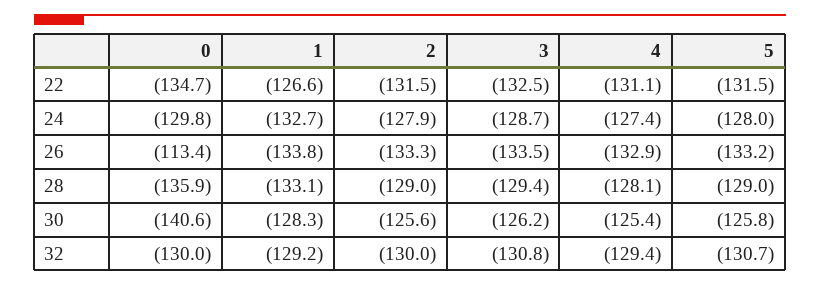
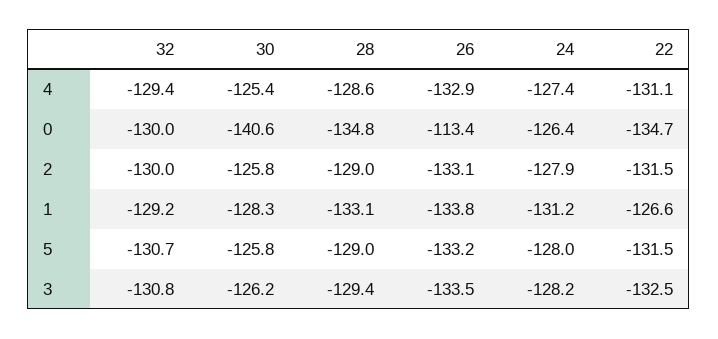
0, 24: -129.8 -> -126.4
1, 24: -132.7 -> -131.2
3, 24: -128.7 -> -128.2
2, 26: -133.3 -> -133.1
0, 28: -135.9 -> -134.8
4, 28: -128.1 -> -128.6
2, 30: -125.6 -> -125.8

